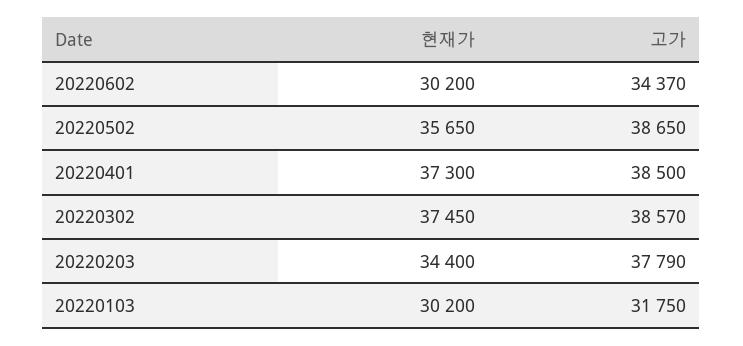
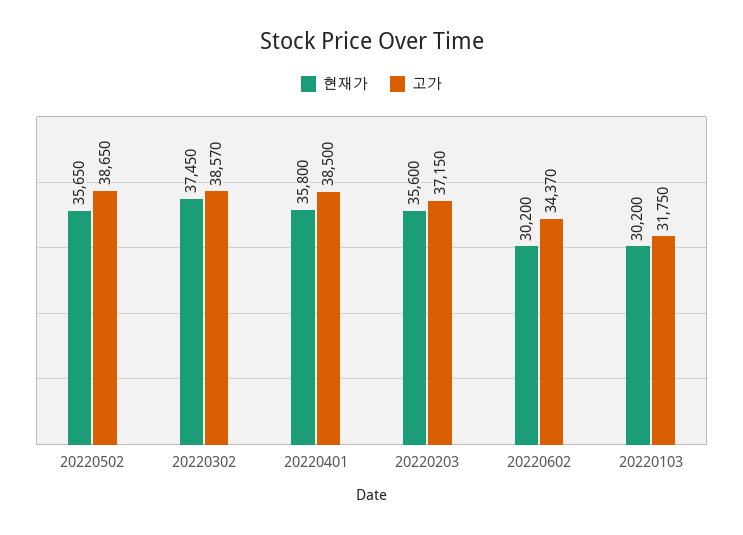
현재가, 20220401: 37300 -> 35800
현재가, 20220203: 34400 -> 35600
고가, 20220203: 37790 -> 37150

